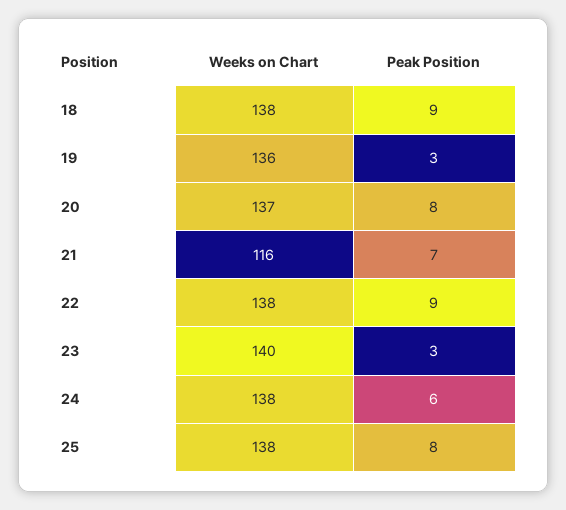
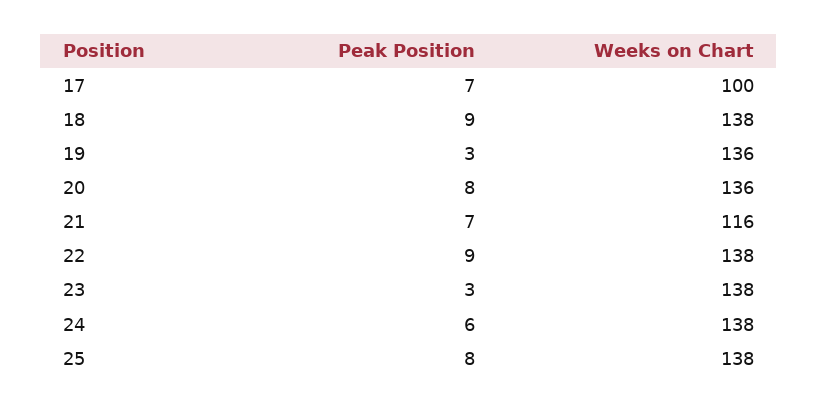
Weeks on Chart, 20: 137 -> 136
Weeks on Chart, 23: 140 -> 138
Peak Position, 17: none -> 7
Weeks on Chart, 17: none -> 100

